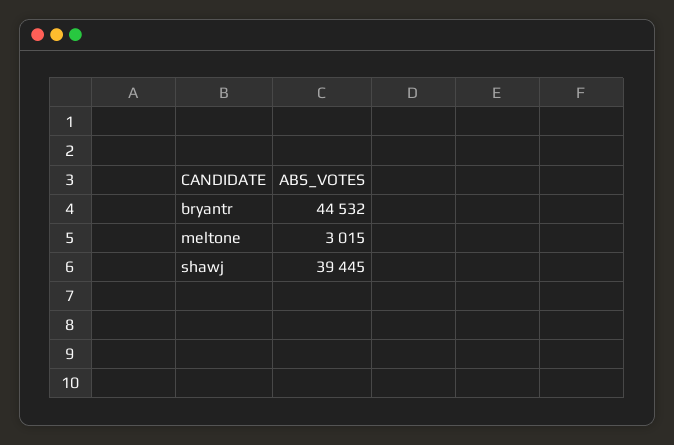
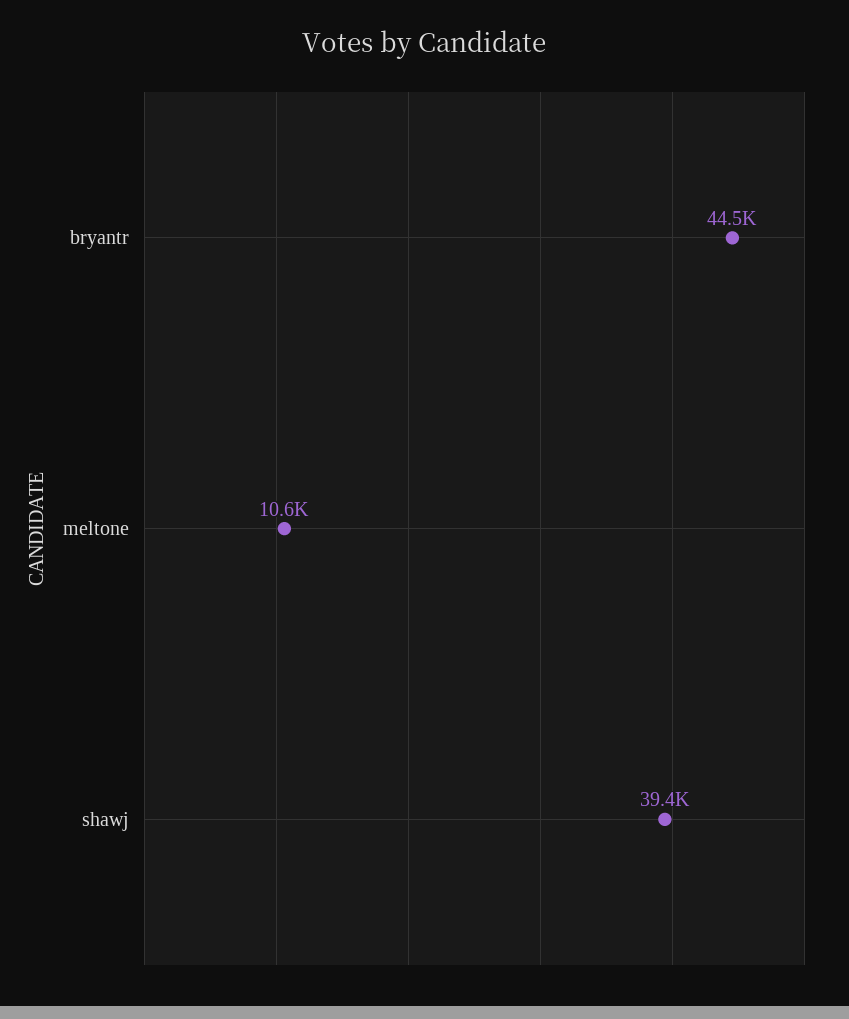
meltone: 3015 -> 10600

